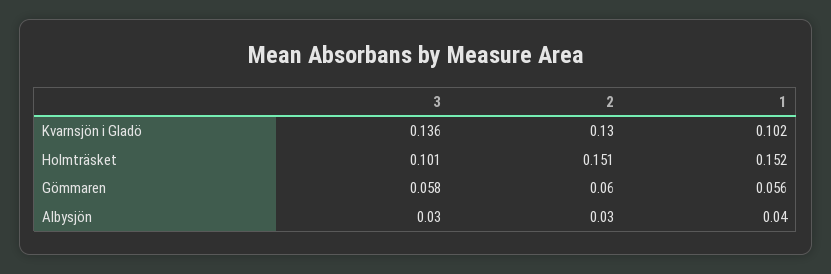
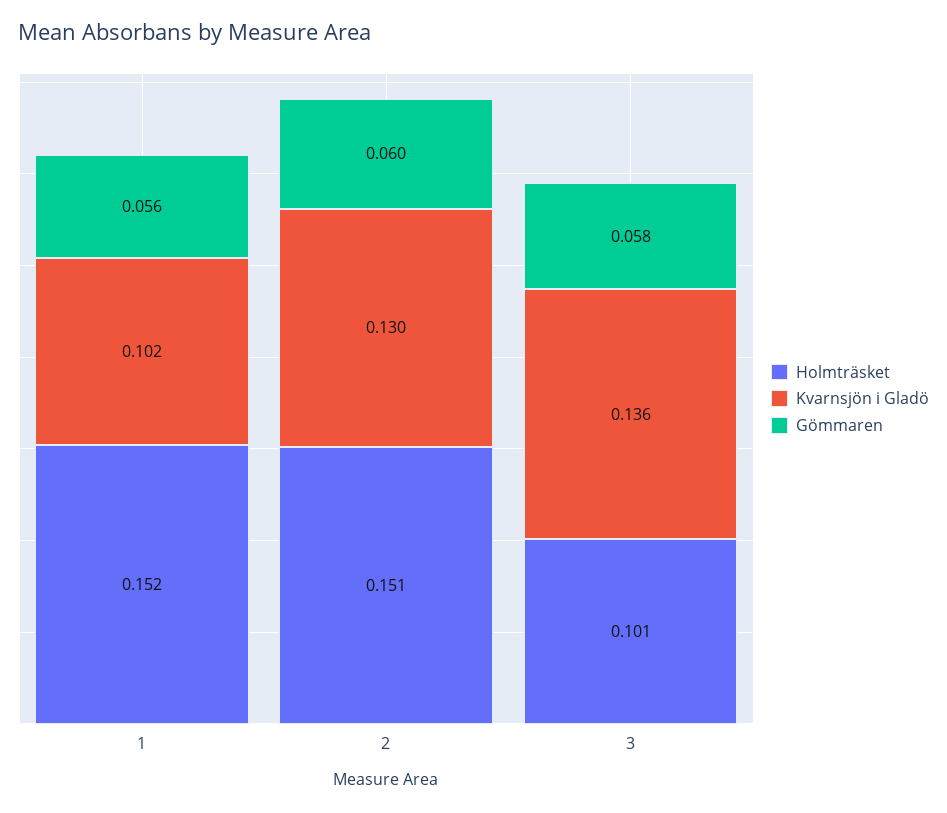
Albysjön, 3: 0.03 -> none
Albysjön, 2: 0.03 -> none
Albysjön, 1: 0.04 -> none

